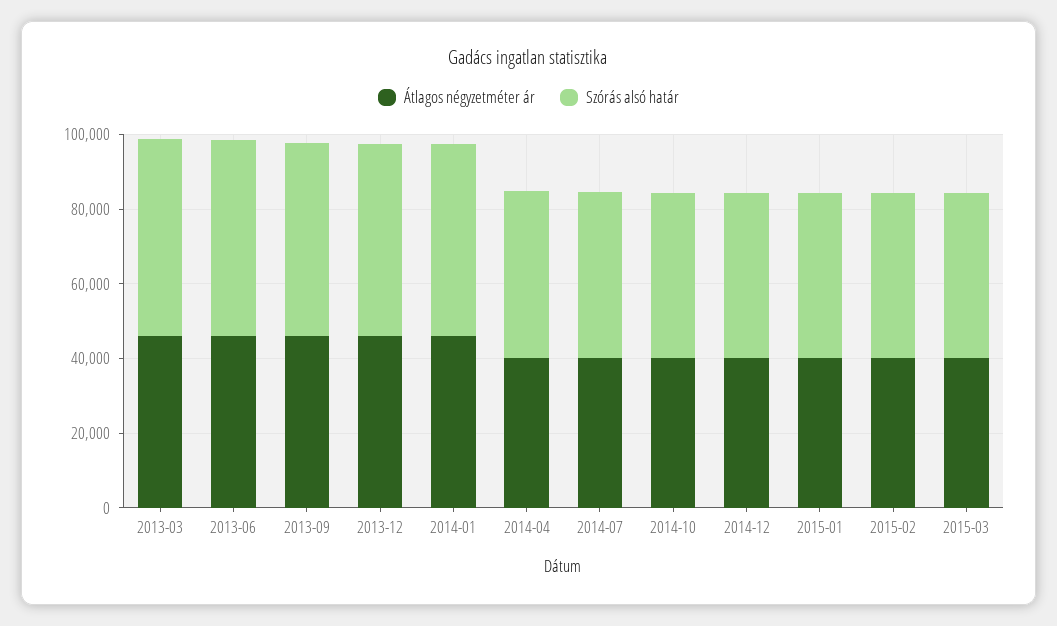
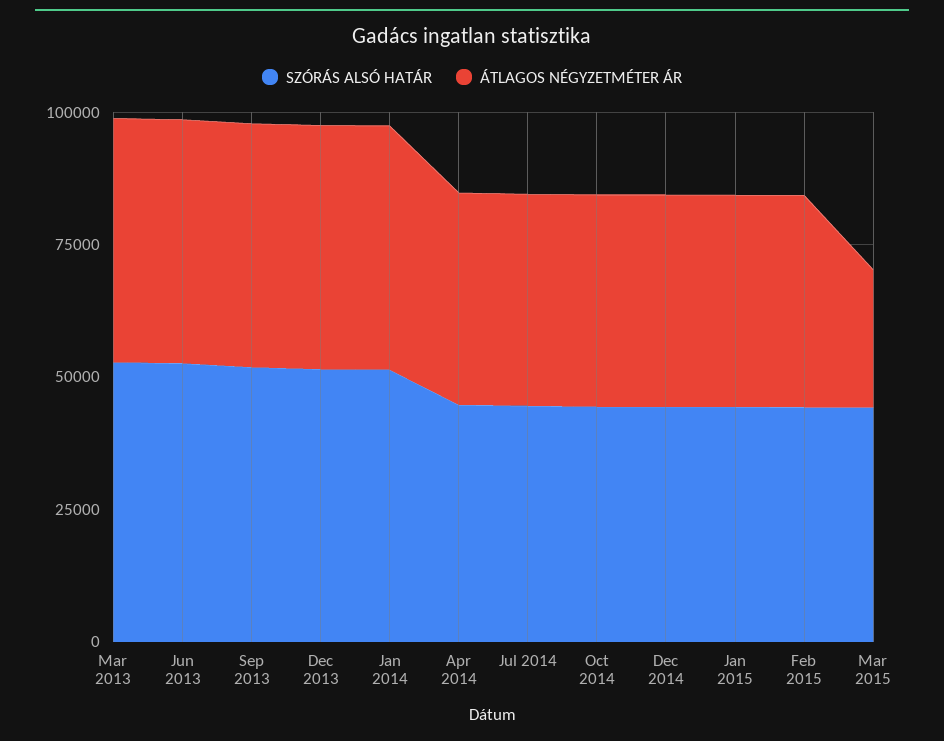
Átlagos négyzetméter ár, 2015-03: 40000 -> 25000

